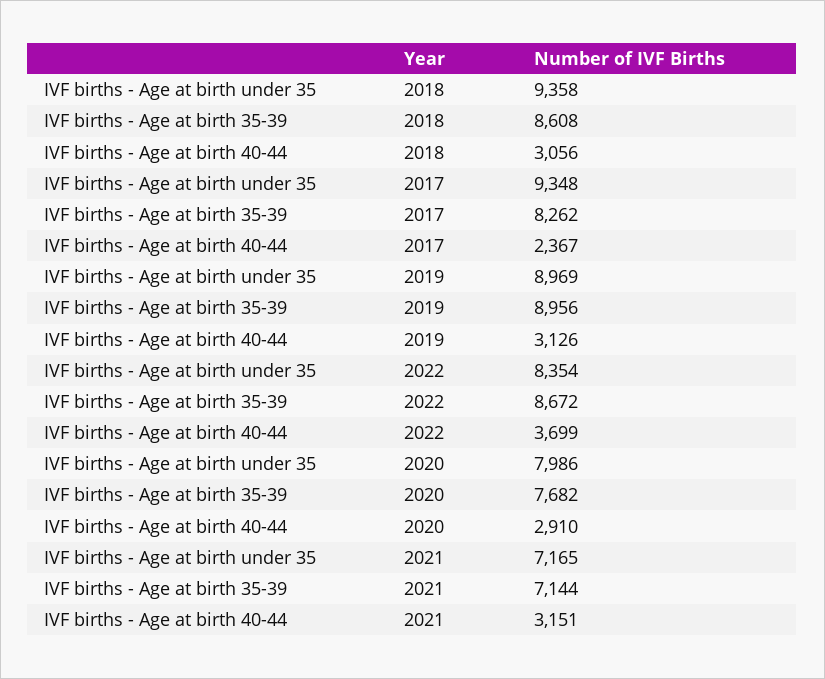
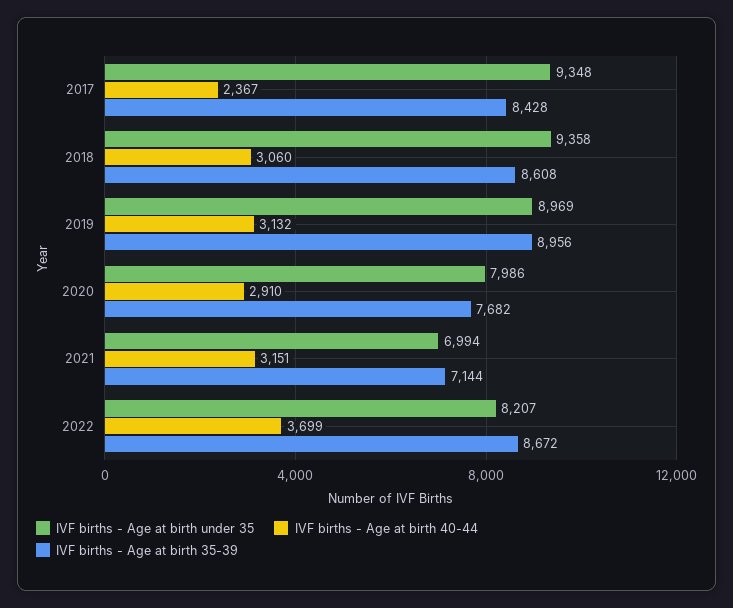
IVF births - Age at birth 40-44, 2018: 3056 -> 3060
IVF births - Age at birth 35-39, 2017: 8262 -> 8428
IVF births - Age at birth 40-44, 2019: 3126 -> 3132
IVF births - Age at birth under 35, 2022: 8354 -> 8207
IVF births - Age at birth under 35, 2021: 7165 -> 6994

